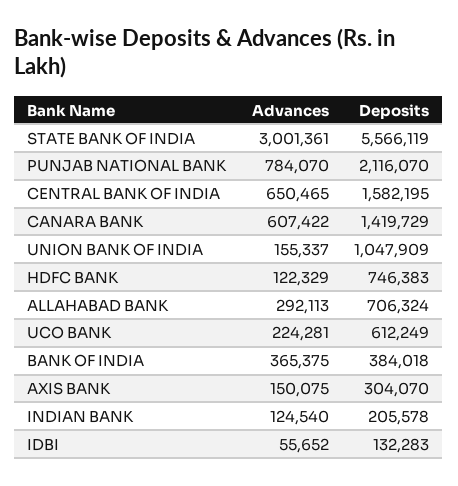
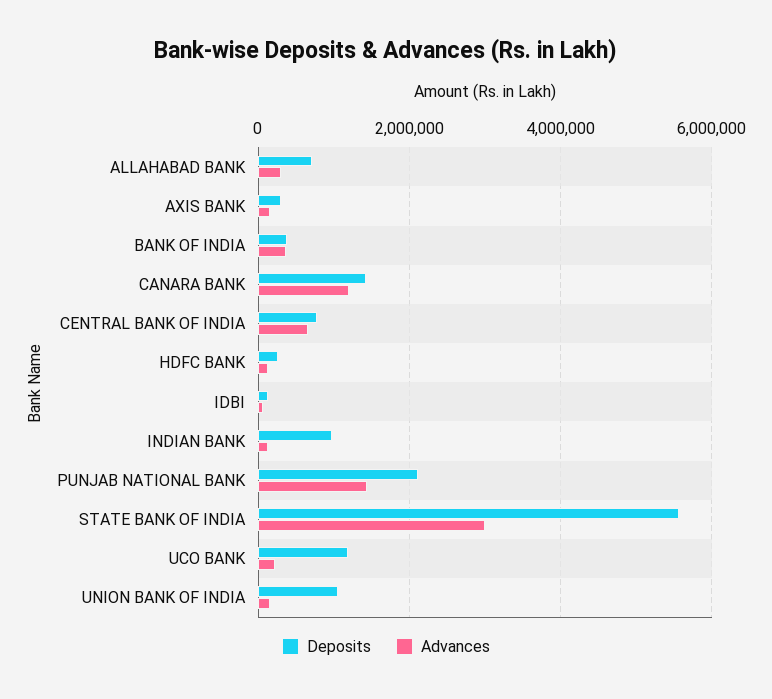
Advances, PUNJAB NATIONAL BANK: 784070 -> 1400000
Deposits, CENTRAL BANK OF INDIA: 1582195 -> 800000
Advances, CANARA BANK: 607422 -> 1200000
Deposits, HDFC BANK: 746383 -> 200000
Deposits, UCO BANK: 612249 -> 1200000
Deposits, INDIAN BANK: 205578 -> 1000000

